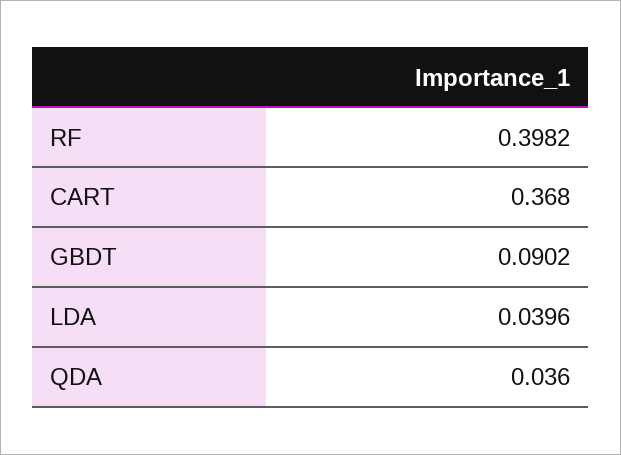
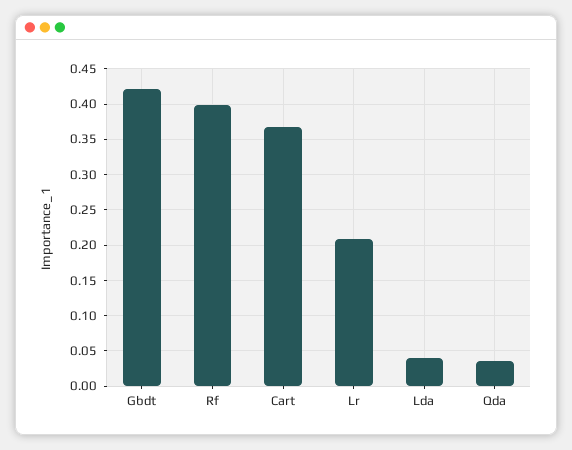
GBDT: 0.0902 -> 0.42
Lr: none -> 0.21

